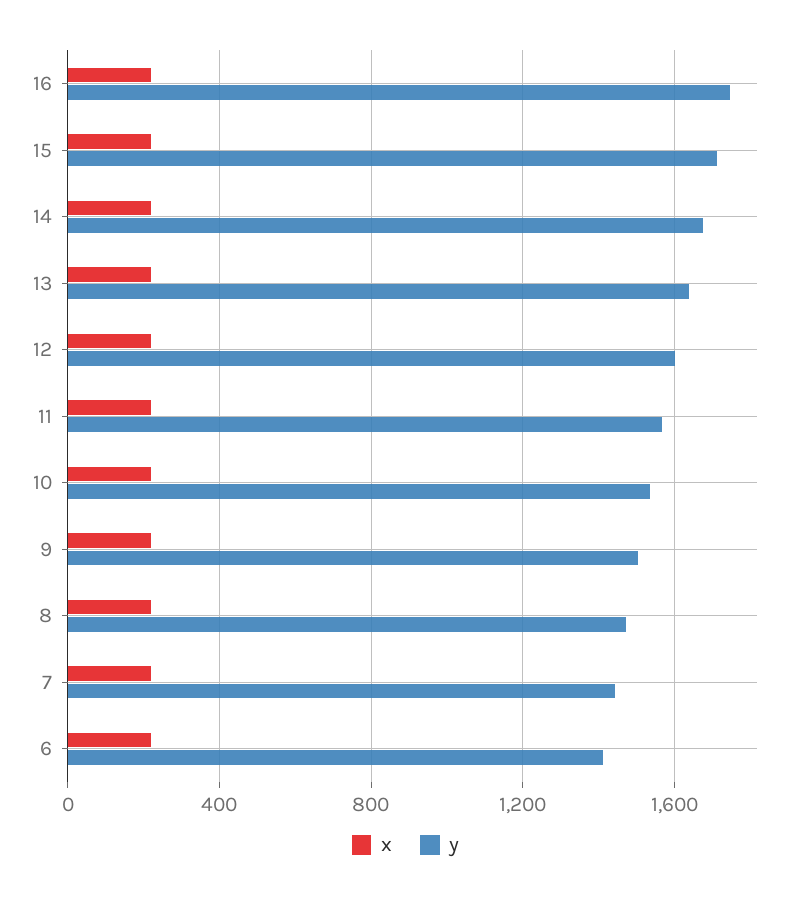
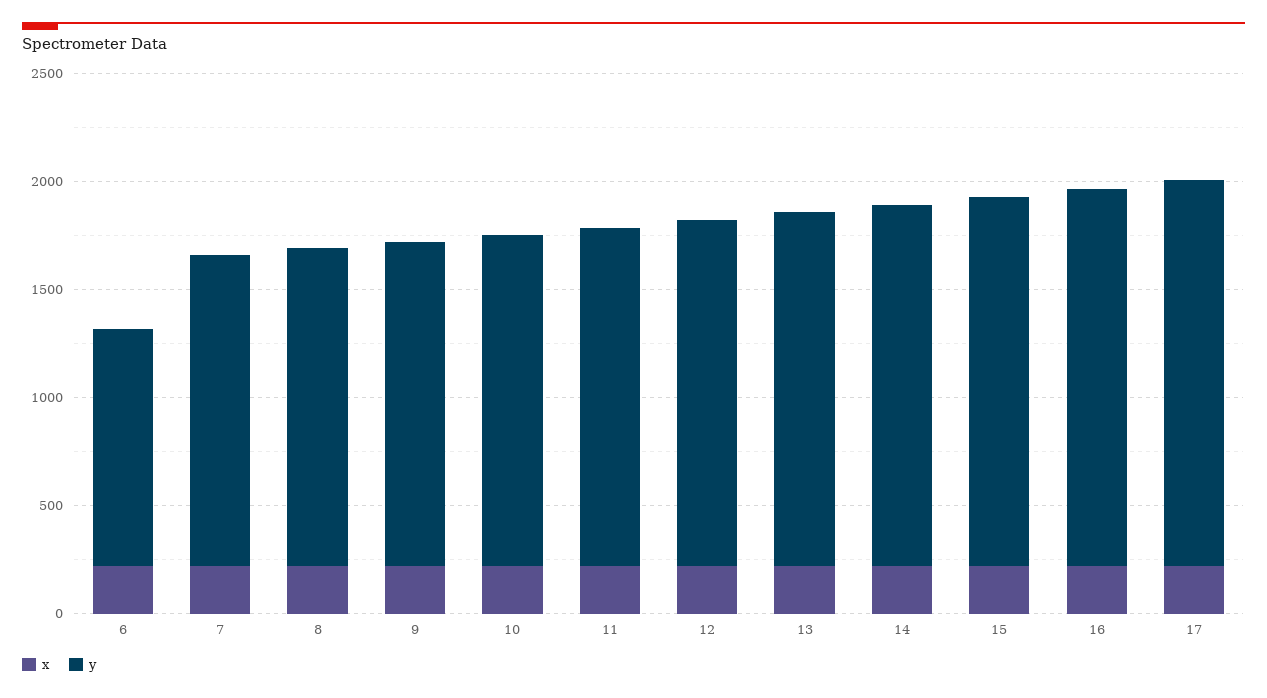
y, 6: 1400 -> 1100
x, 17: none -> 200
y, 17: none -> 1800

